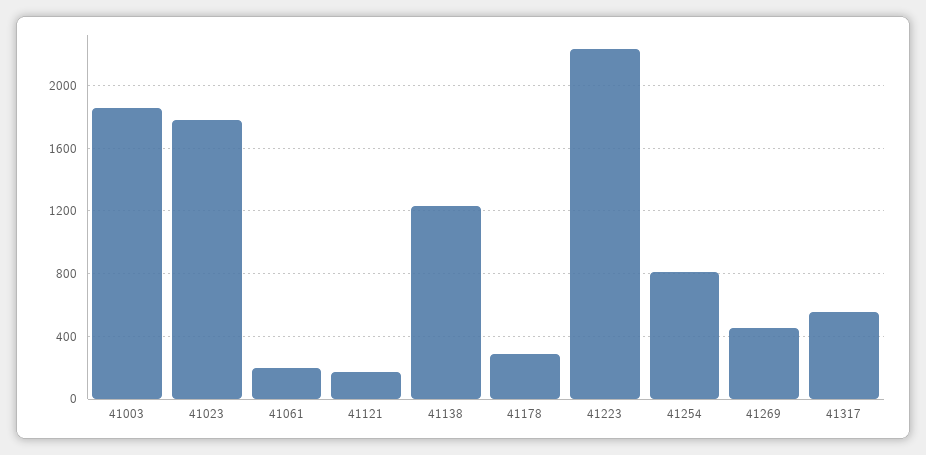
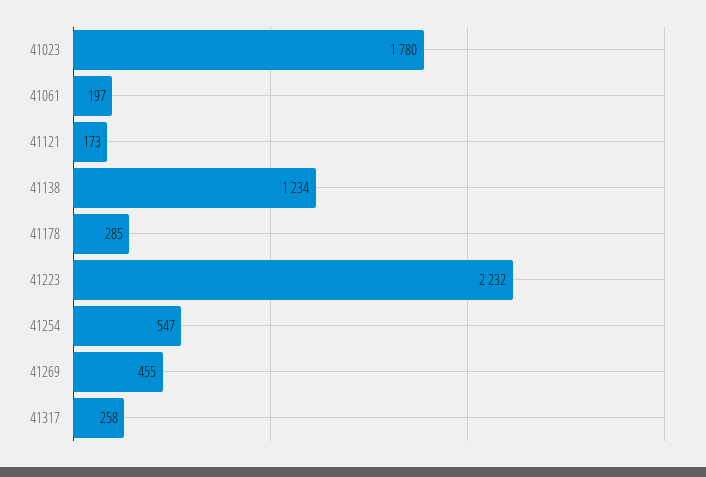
41003: 1850 -> none
41254: 800 -> 547
41317: 550 -> 258

